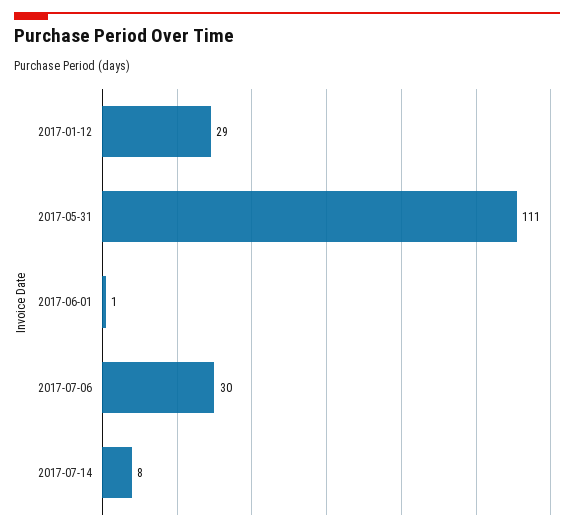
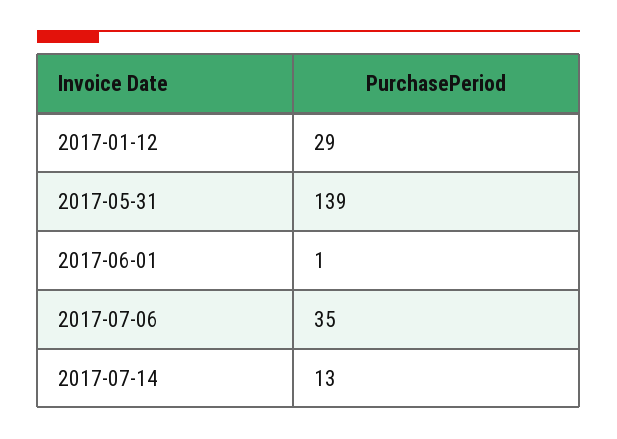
2017-05-31: 111 -> 139
2017-07-06: 30 -> 35
2017-07-14: 8 -> 13

